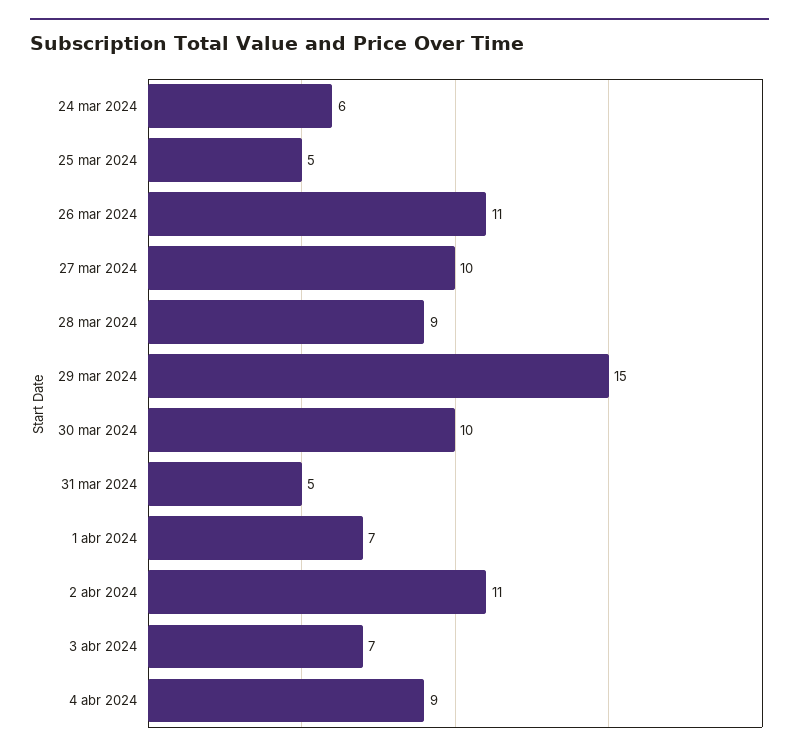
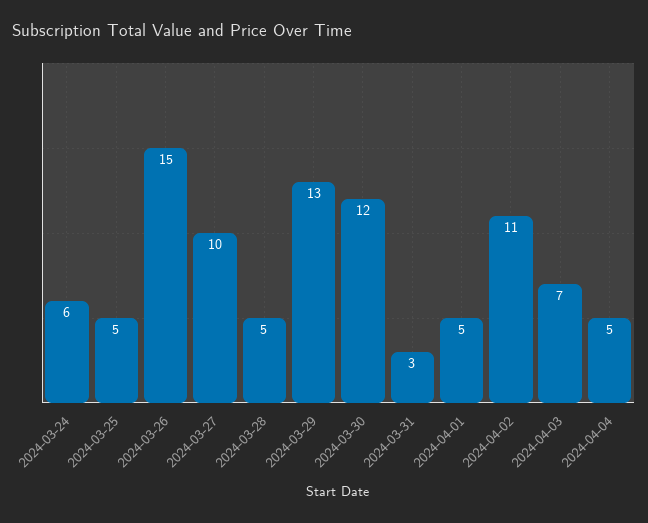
26 mar 2024: 11 -> 15
28 mar 2024: 9 -> 5
29 mar 2024: 15 -> 13
30 mar 2024: 10 -> 12
31 mar 2024: 5 -> 3
1 abr 2024: 7 -> 5
4 abr 2024: 9 -> 5

